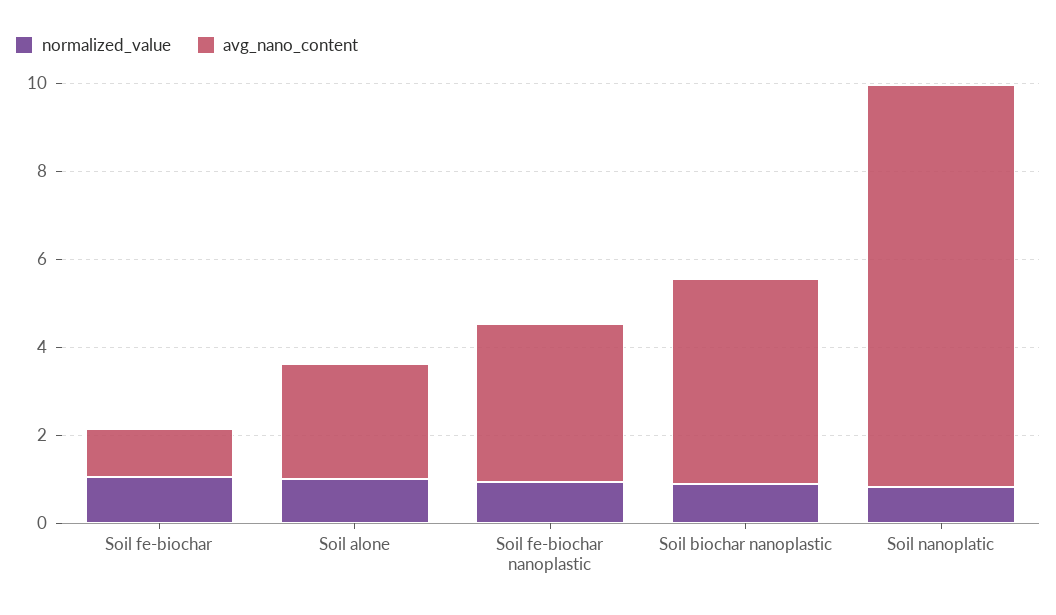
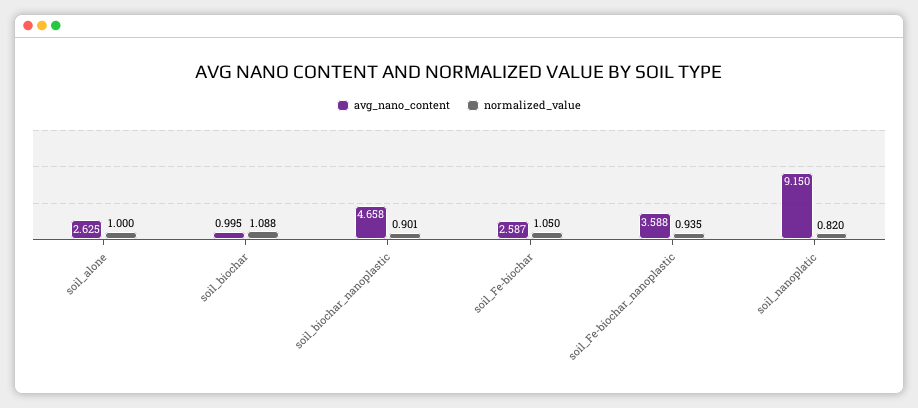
avg_nano_content, Soil fe-biochar: 1 -> 2.587
avg_nano_content, soil_biochar: none -> 0.995
normalized_value, soil_biochar: none -> 1.088

